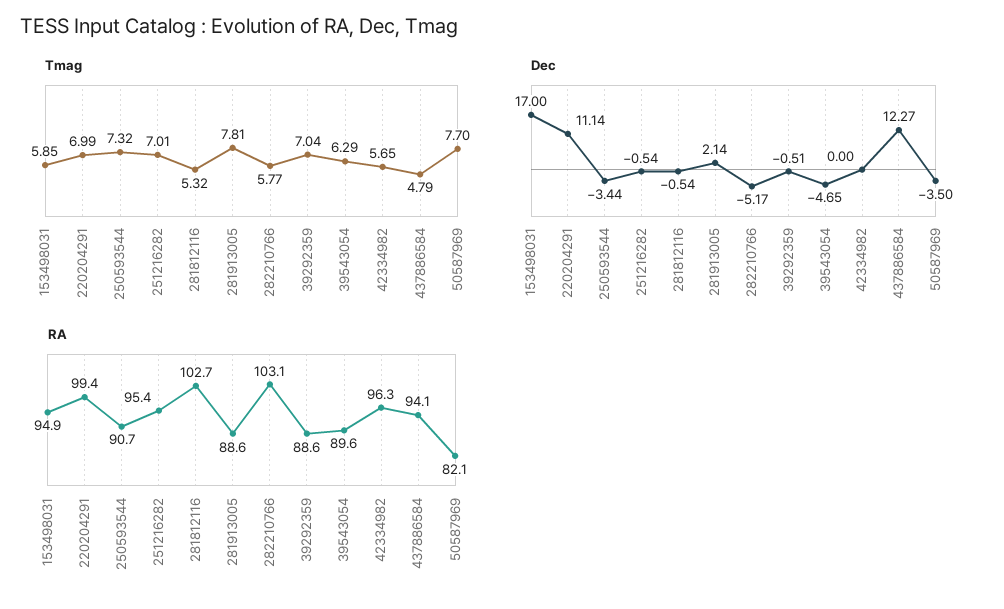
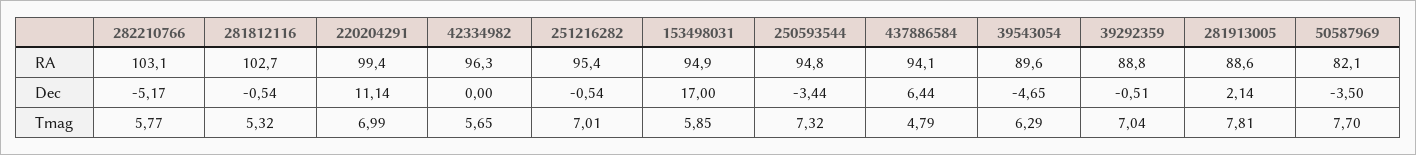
Dec, 437886584: 12.27 -> 6.44
RA, 250593544: 90.7 -> 94.8
RA, 39292359: 88.6 -> 88.8

